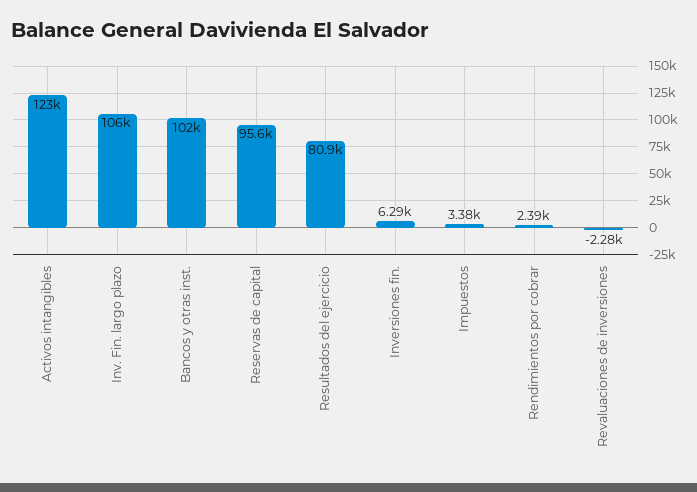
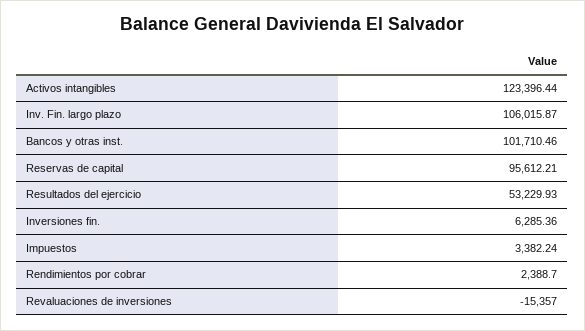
Resultados del ejercicio: 80900 -> 53229.93
Revaluaciones de inversiones: -2280 -> -15357

